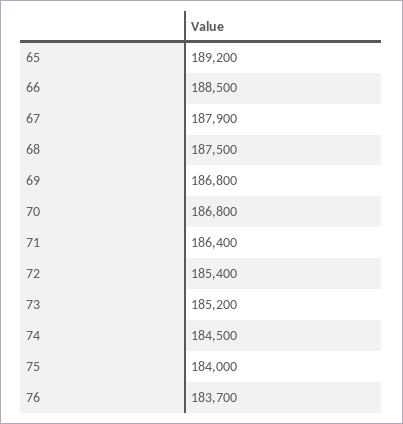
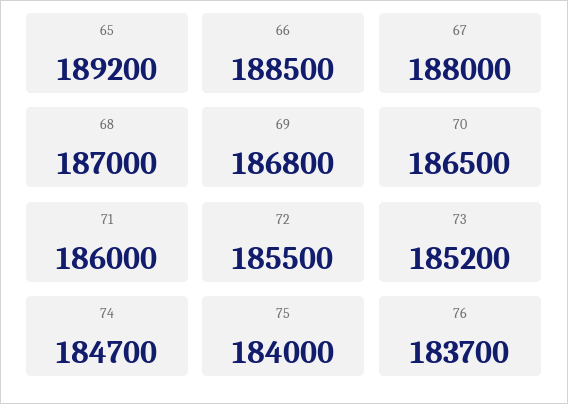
67: 187900 -> 188000
68: 187500 -> 187000
70: 186800 -> 186500
71: 186400 -> 186000
72: 185400 -> 185500
74: 184500 -> 184700

